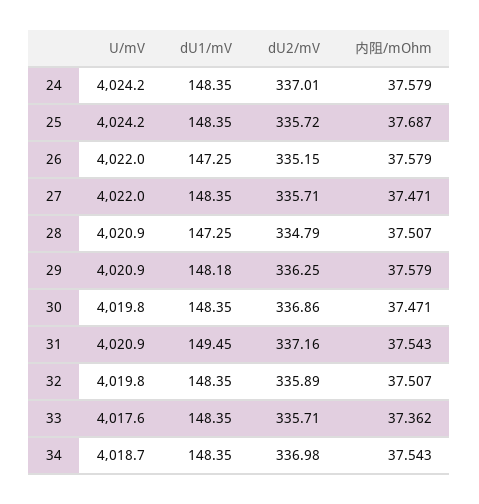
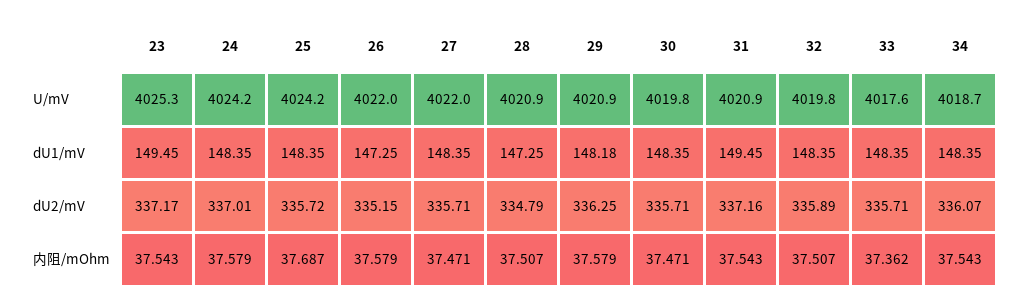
dU2/mV, 30: 336.86 -> 335.71
dU2/mV, 34: 336.98 -> 336.07
U/mV, 23: none -> 4025.3
dU1/mV, 23: none -> 149.45
dU2/mV, 23: none -> 337.17
内阻/mOhm, 23: none -> 37.543

